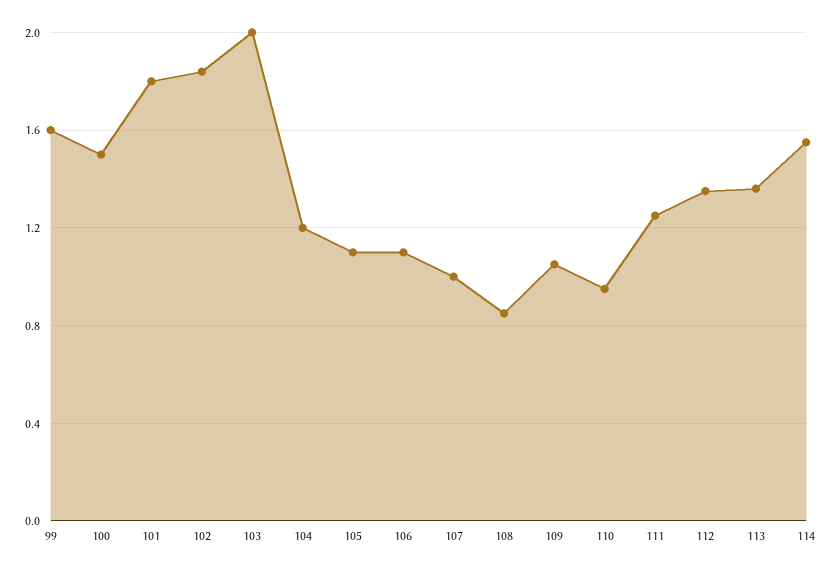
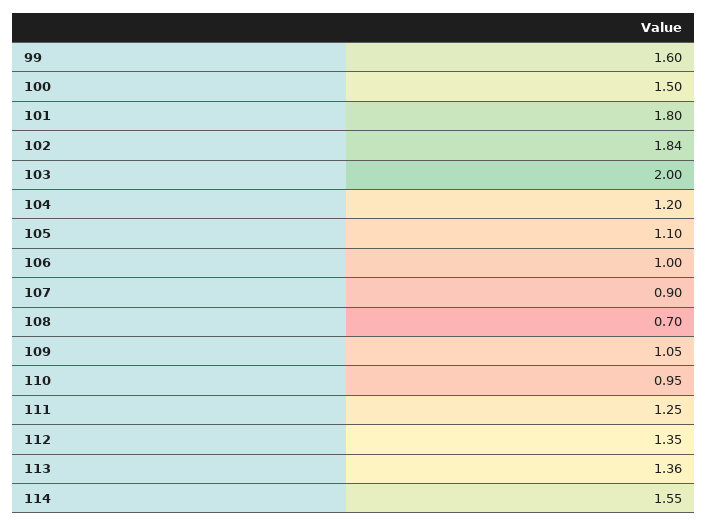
106: 1.1 -> 1
107: 1 -> 0.9
108: 0.85 -> 0.7

